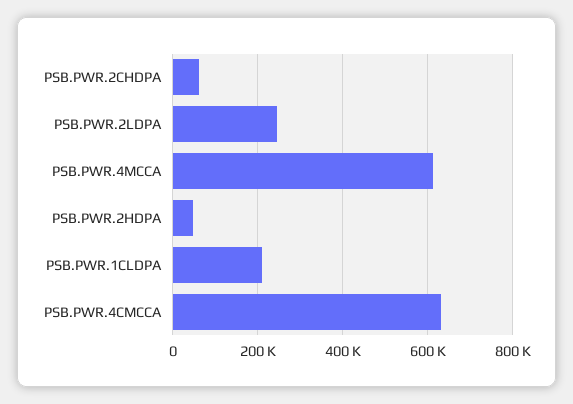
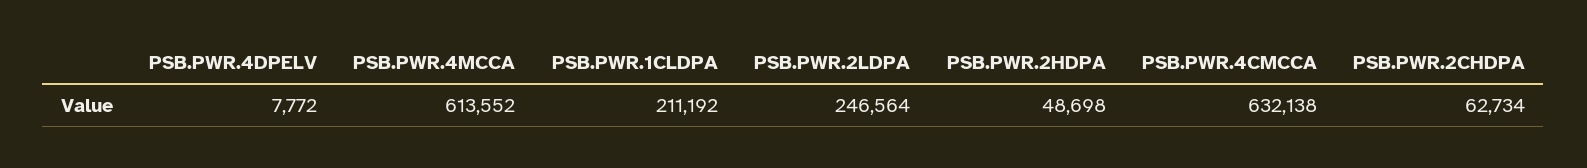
PSB.PWR.4DPELV: none -> 7772

